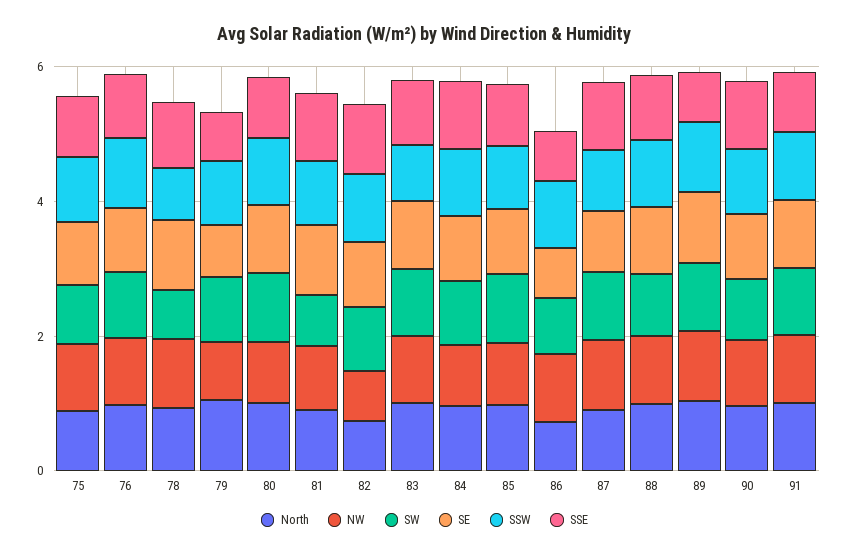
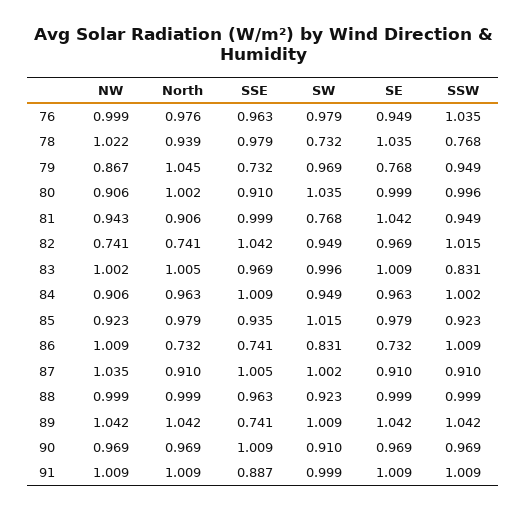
North, 75: 1 -> none
NW, 75: 1 -> none
SW, 75: 1 -> none
SE, 75: 1 -> none
SSW, 75: 1 -> none
SSE, 75: 1 -> none

